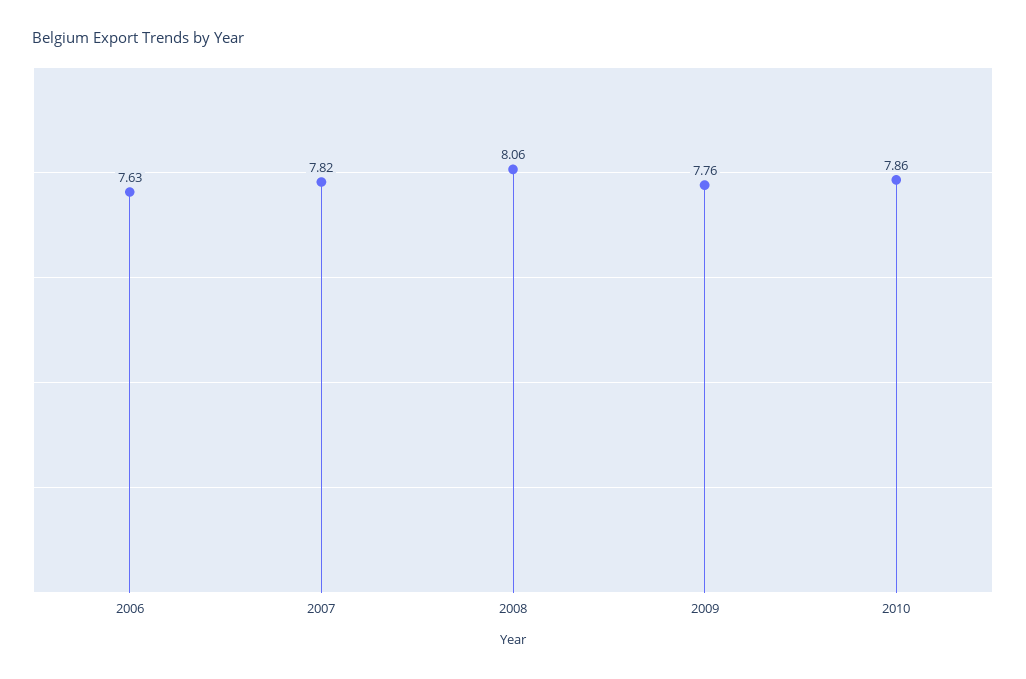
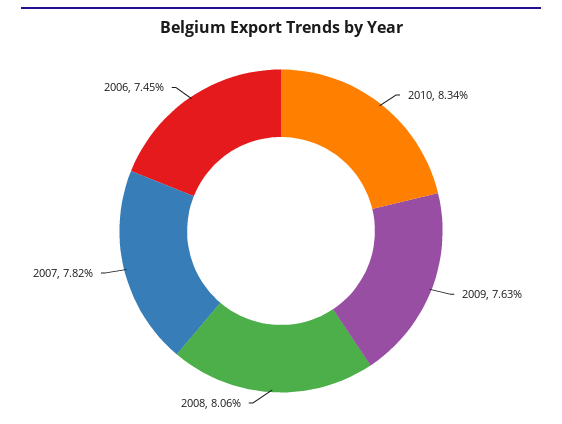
2006: 7.63 -> 7.45
2009: 7.76 -> 7.63
2010: 7.86 -> 8.34

